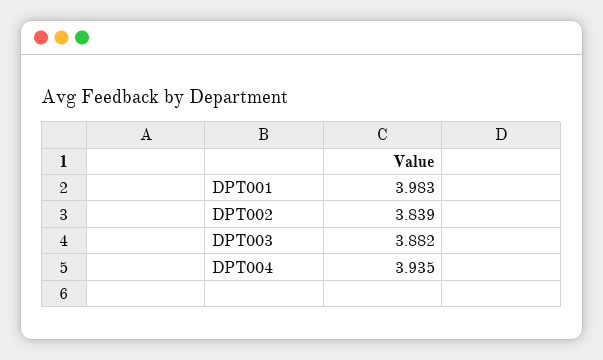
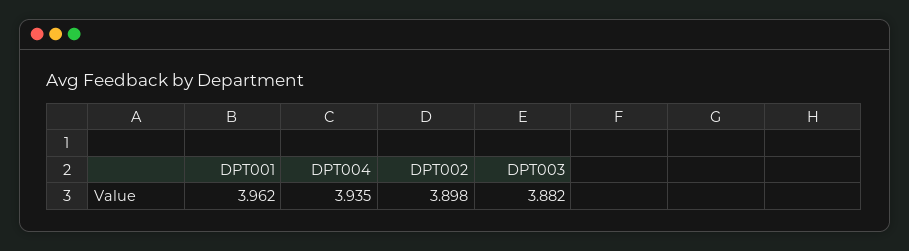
DPT001: 3.983 -> 3.962
DPT002: 3.839 -> 3.898

